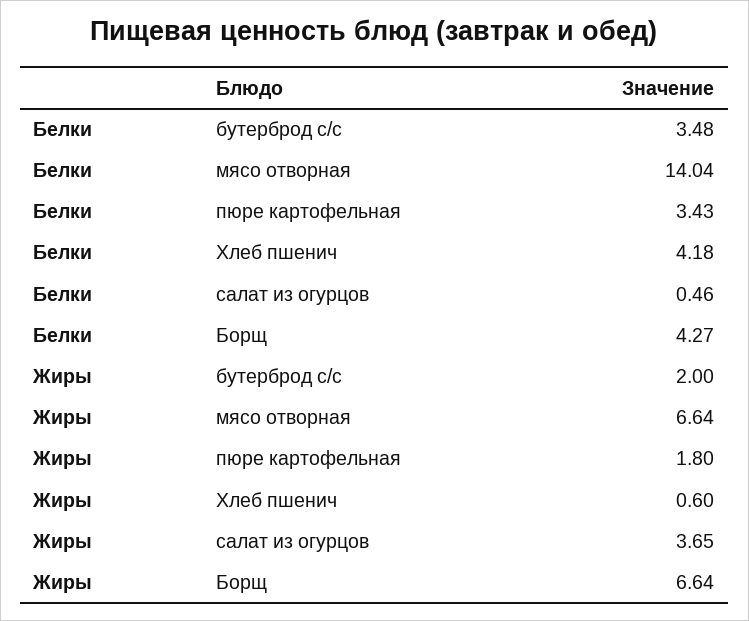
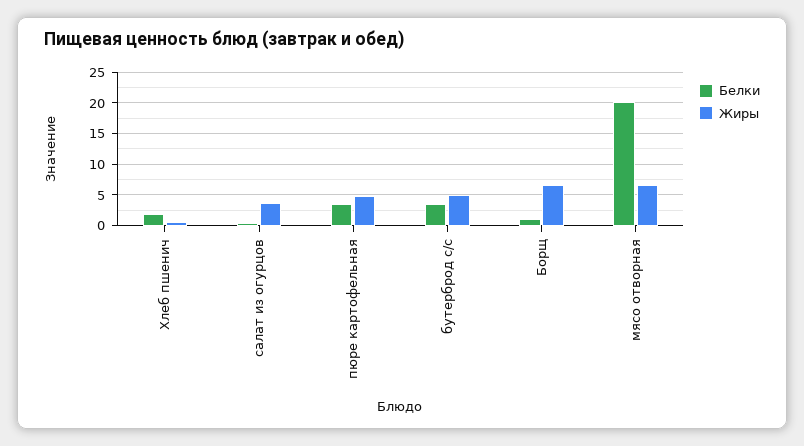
Белки, мясо отворная: 14.04 -> 20
Белки, Хлеб пшенич: 4.18 -> 2
Белки, Борщ: 4.27 -> 1
Жиры, бутерброд с/с: 2 -> 5
Жиры, пюре картофельная: 1.8 -> 5

